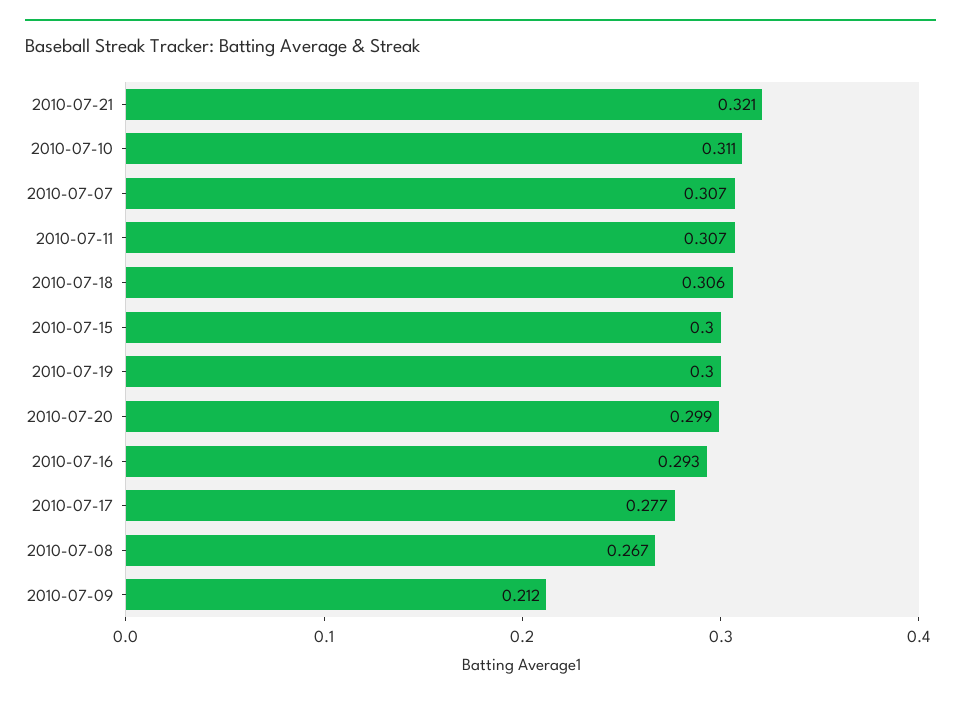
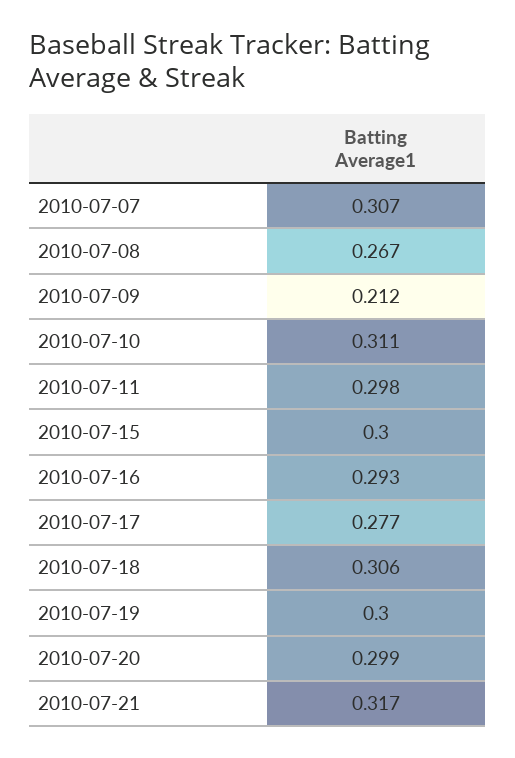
2010-07-21: 0.321 -> 0.317
2010-07-11: 0.307 -> 0.298

